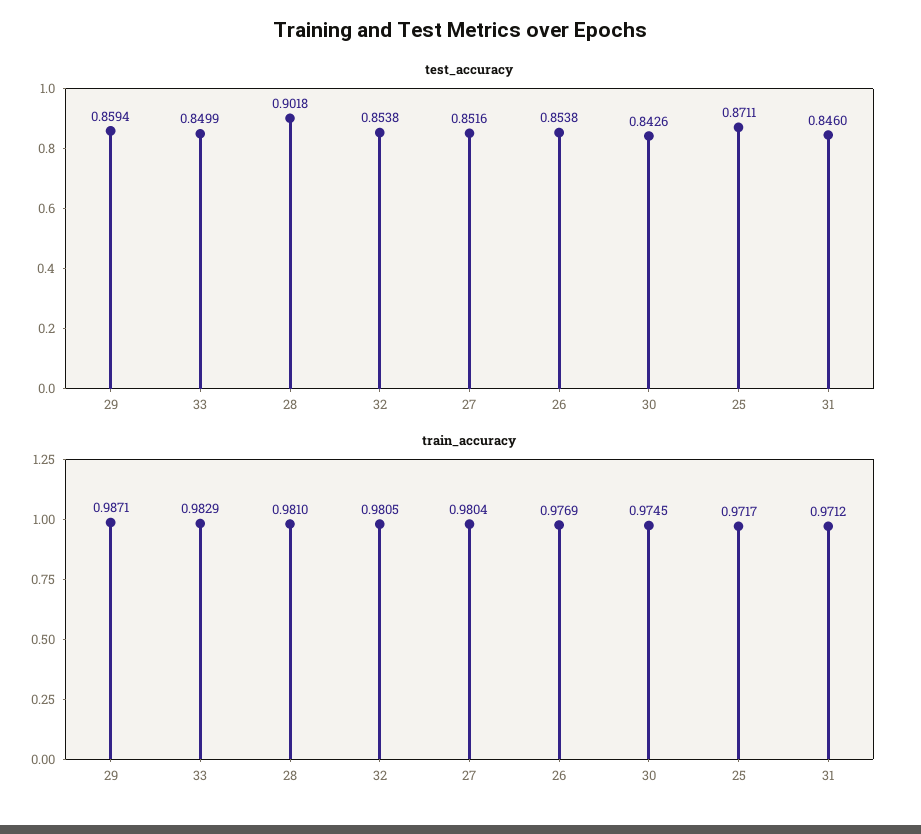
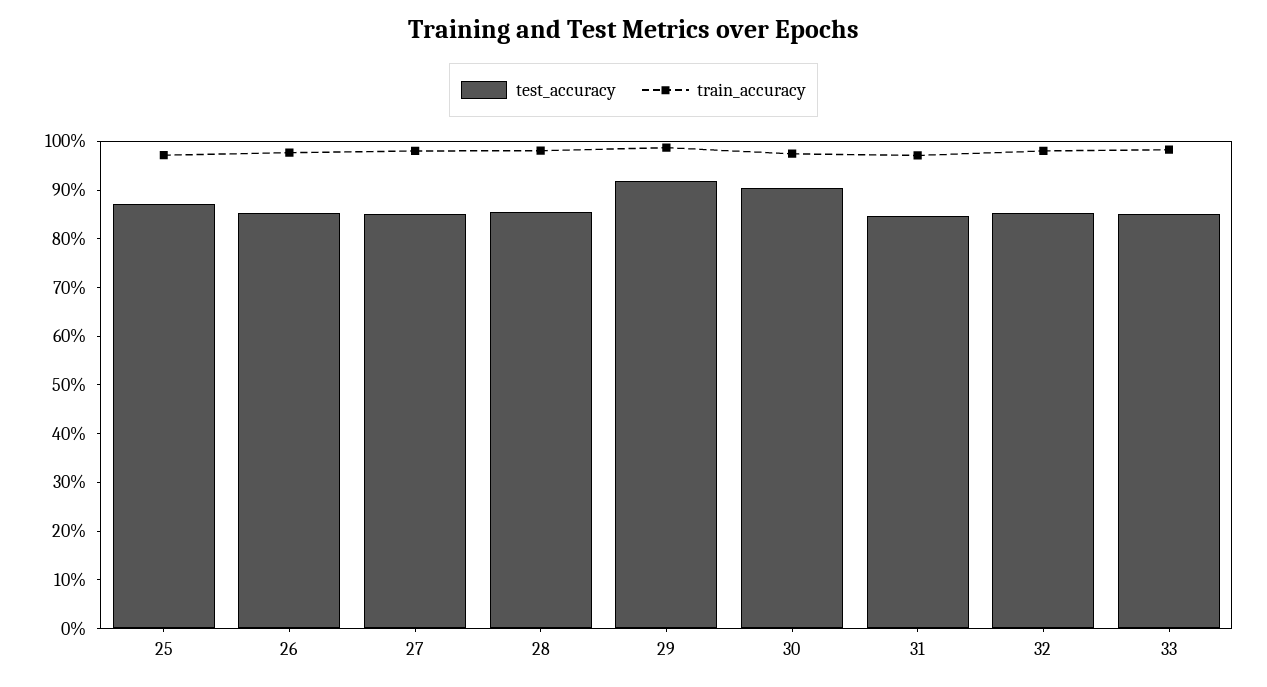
test_accuracy, 29: 0.8594 -> 0.92
test_accuracy, 28: 0.9018 -> 0.86
test_accuracy, 30: 0.8426 -> 0.9

